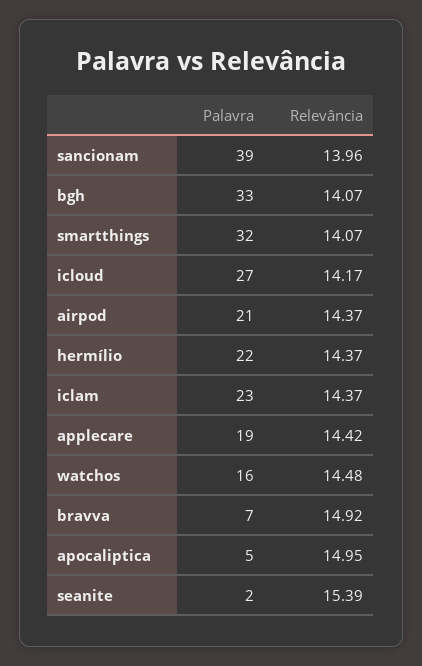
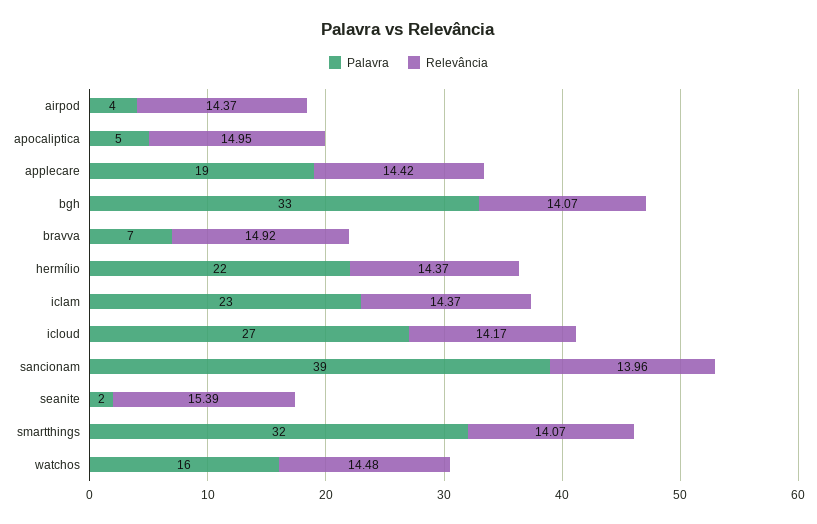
Palavra, airpod: 21 -> 4

